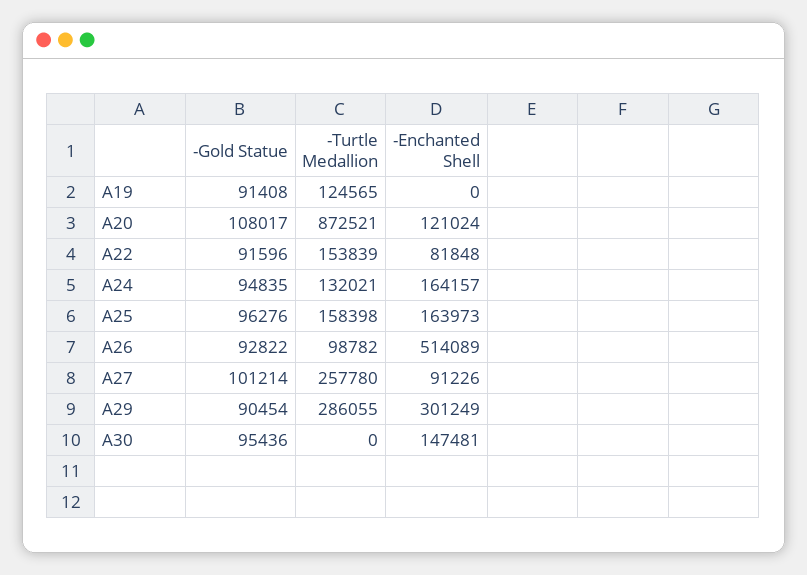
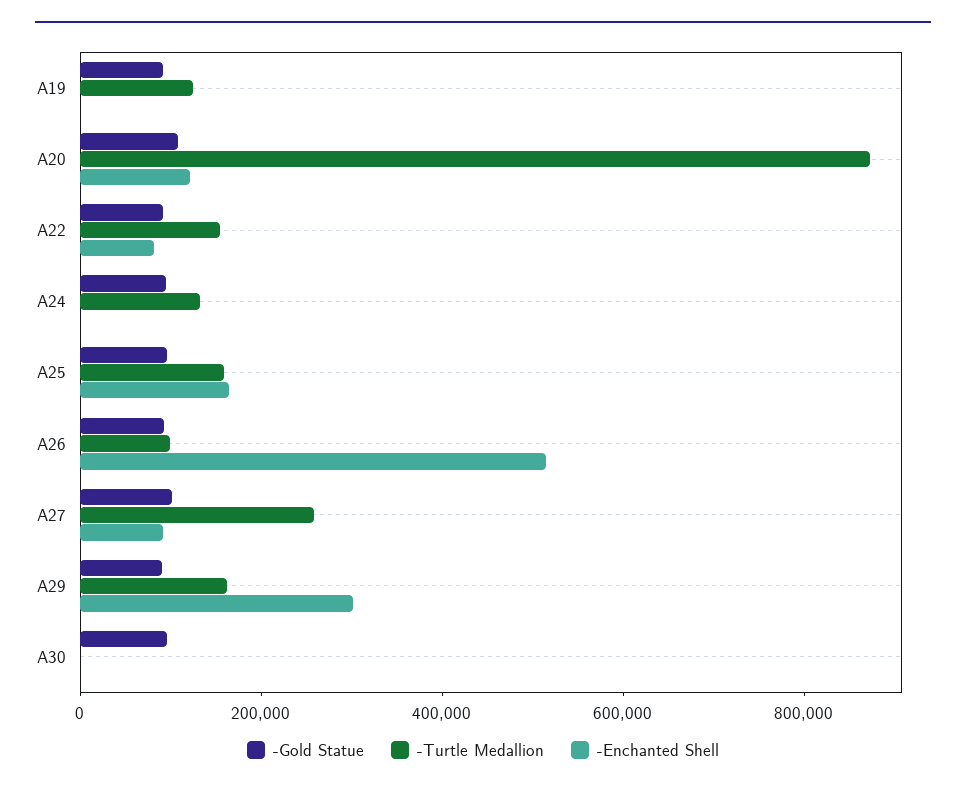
-Enchanted Shell, A24: 164157 -> 0
-Turtle Medallion, A29: 286055 -> 150000
-Enchanted Shell, A30: 147481 -> 0

